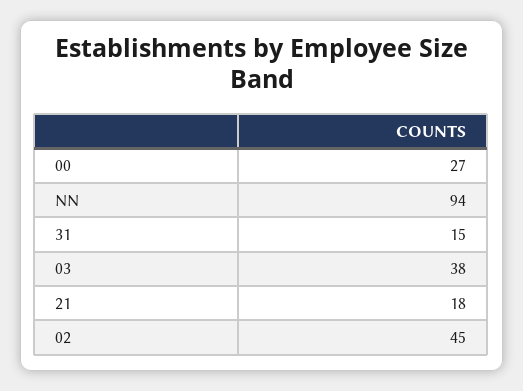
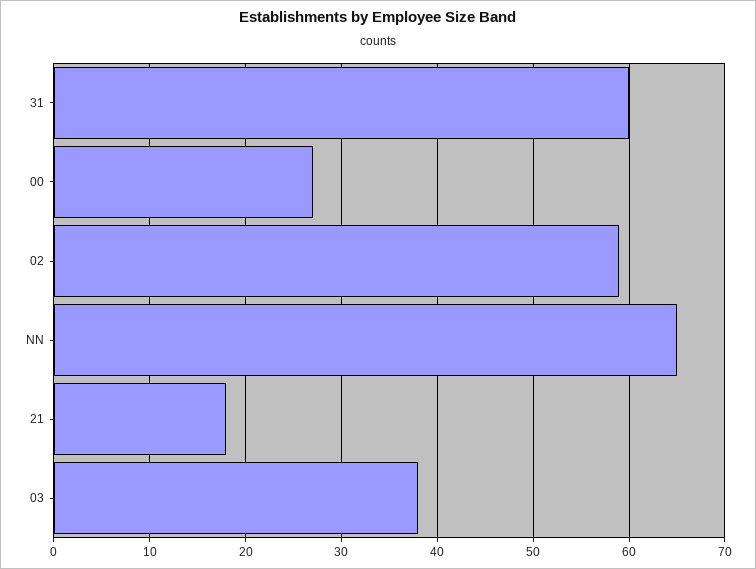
NN: 94 -> 65
31: 15 -> 60
02: 45 -> 59

